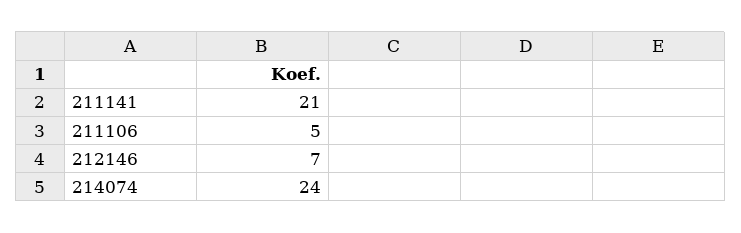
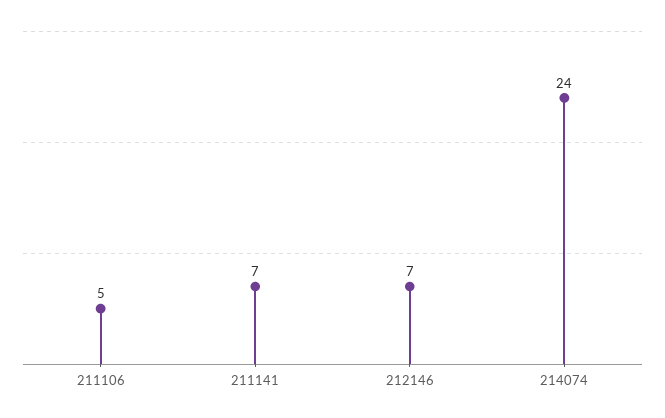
211141: 21 -> 7

